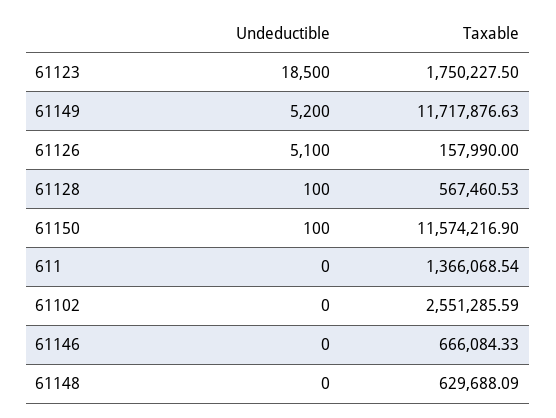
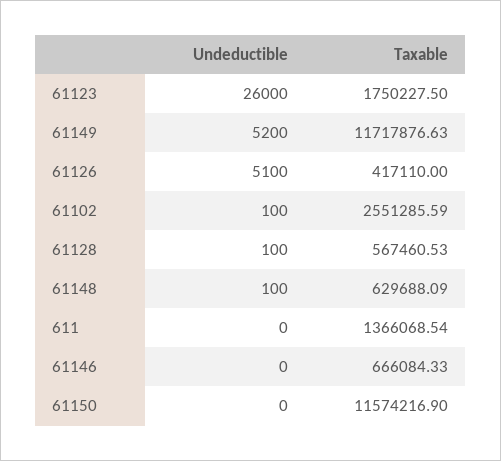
Undeductible, 61123: 18500 -> 26000
Taxable, 61126: 157990 -> 417110
Undeductible, 61150: 100 -> 0
Undeductible, 61102: 0 -> 100
Undeductible, 61148: 0 -> 100

